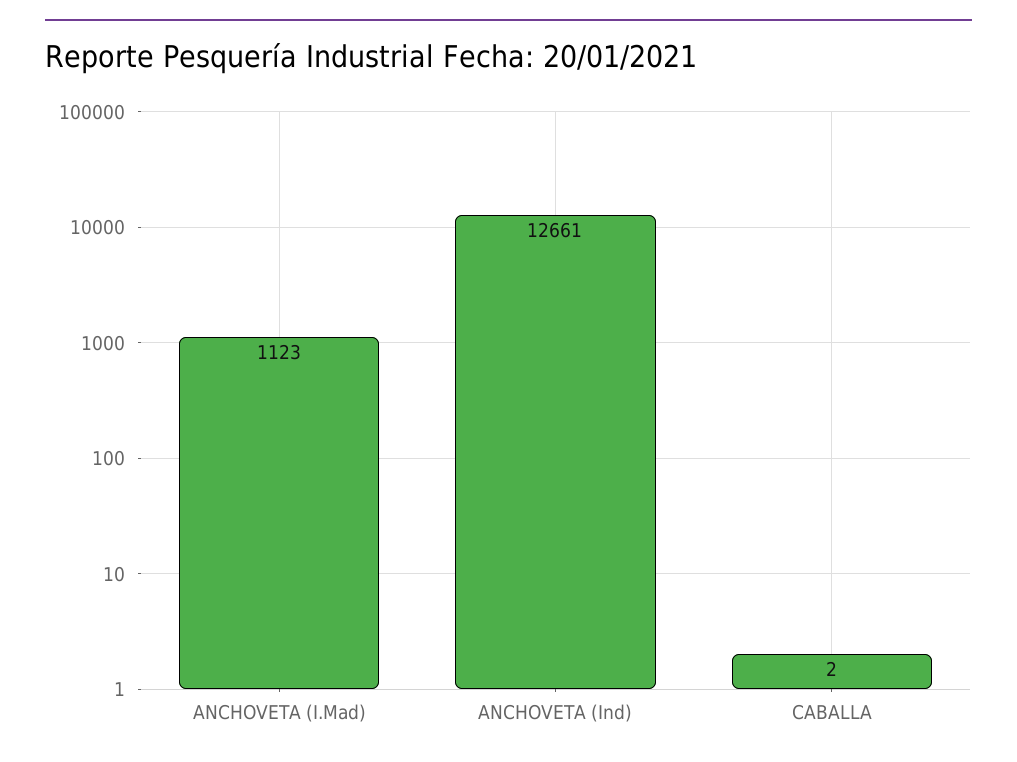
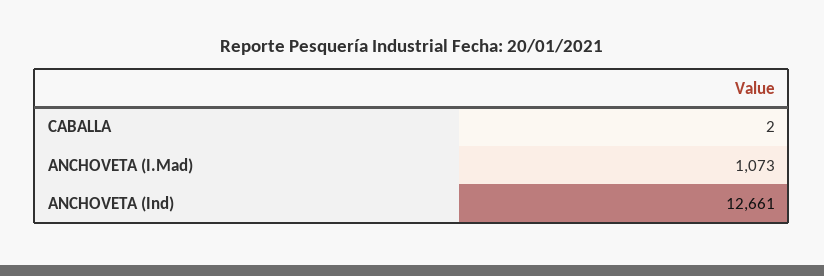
ANCHOVETA (I.Mad): 1123 -> 1073

